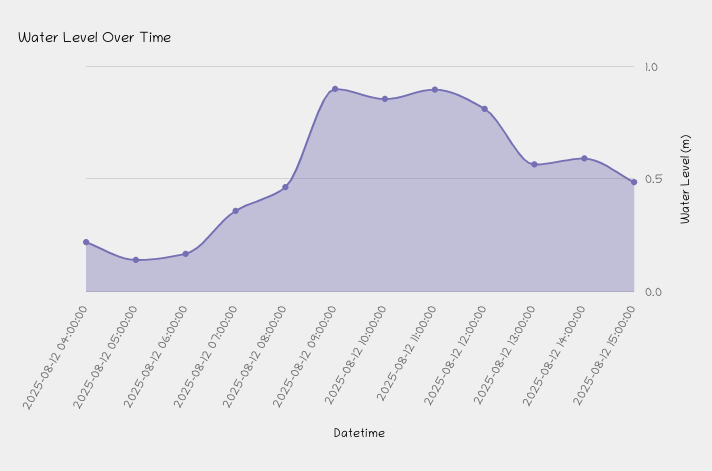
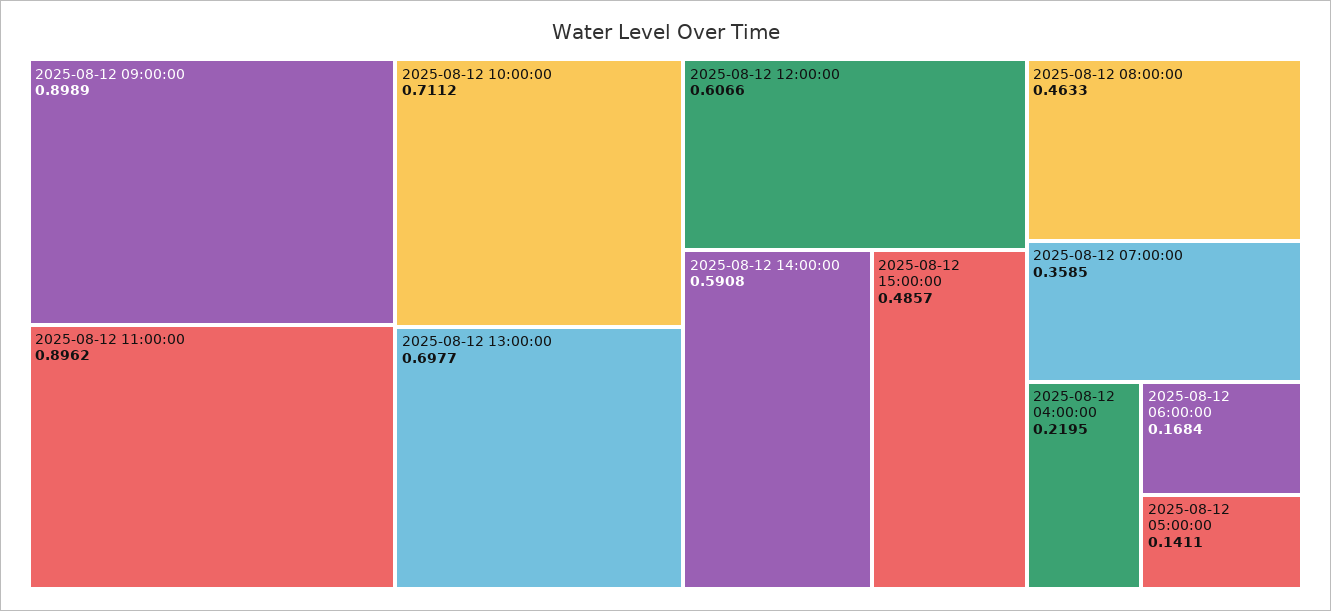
2025-08-12 10:00:00: 0.85 -> 0.7112
2025-08-12 12:00:00: 0.8 -> 0.6066
2025-08-12 13:00:00: 0.55 -> 0.6977

